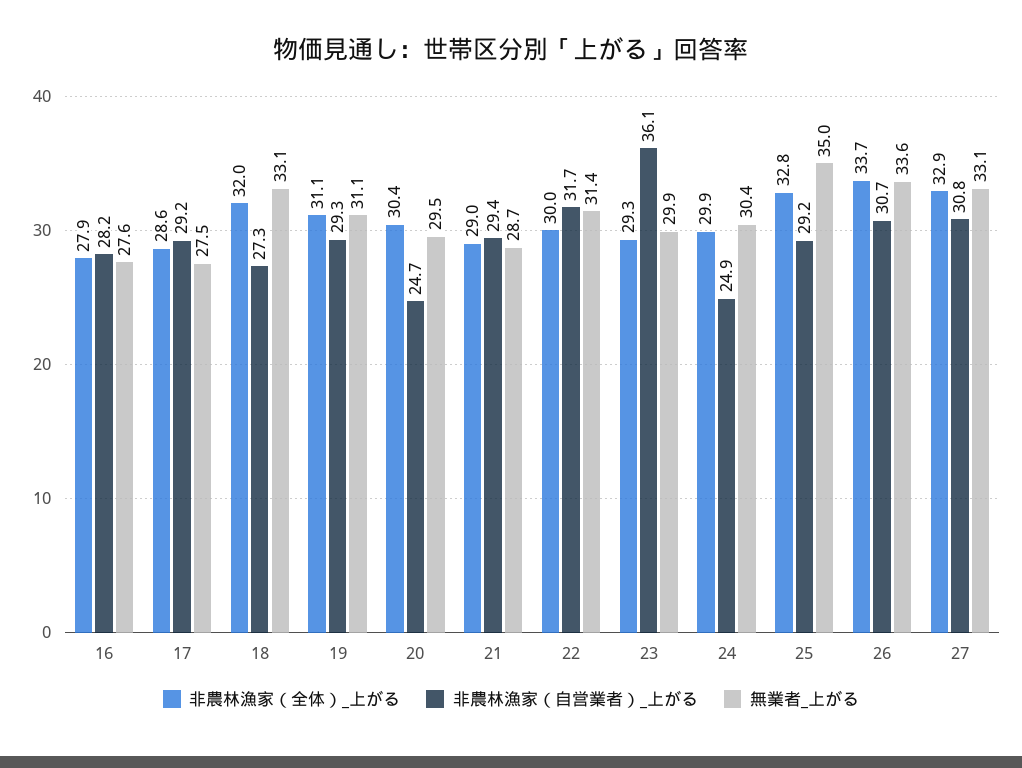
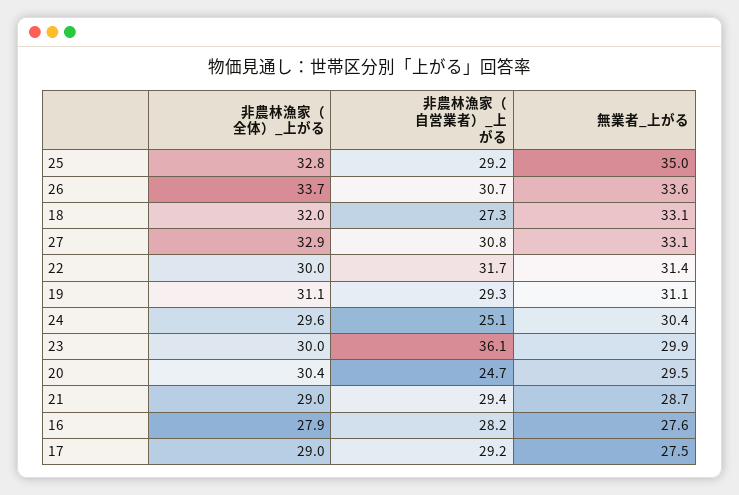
非農林漁家（全体）_上がる, 17: 28.6 -> 29
非農林漁家（全体）_上がる, 23: 29.3 -> 30
非農林漁家（全体）_上がる, 24: 29.9 -> 29.6
非農林漁家（自営業者）_上がる, 24: 24.9 -> 25.1

